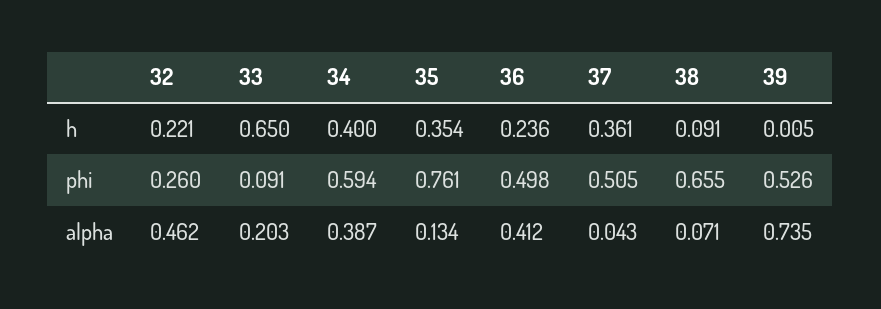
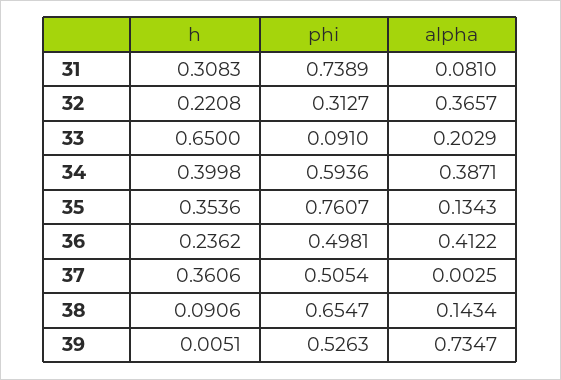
32, phi: 0.26 -> 0.3127
32, alpha: 0.462 -> 0.3657
37, alpha: 0.043 -> 0.0025
38, alpha: 0.071 -> 0.1434
31, h: none -> 0.3083
31, phi: none -> 0.7389
31, alpha: none -> 0.081

